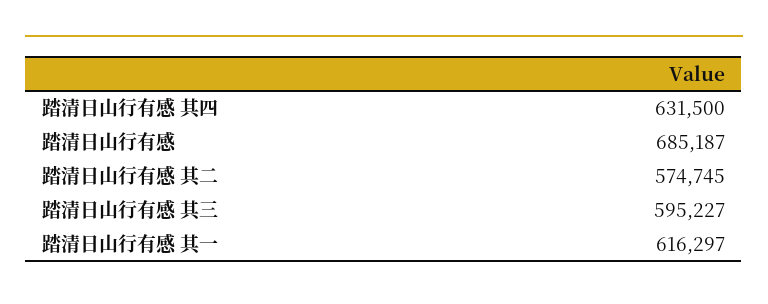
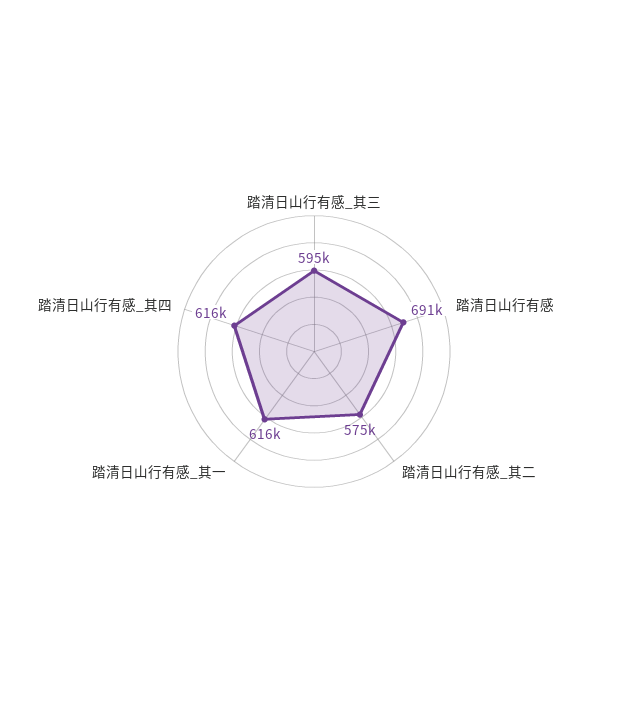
踏清日山行有感 其四: 631500 -> 616000
踏清日山行有感: 685187 -> 691000

